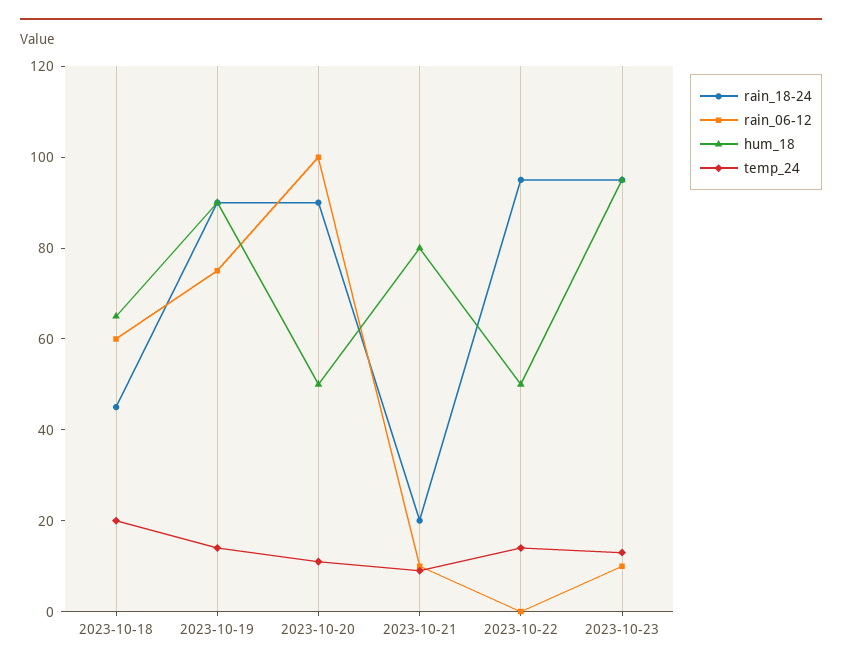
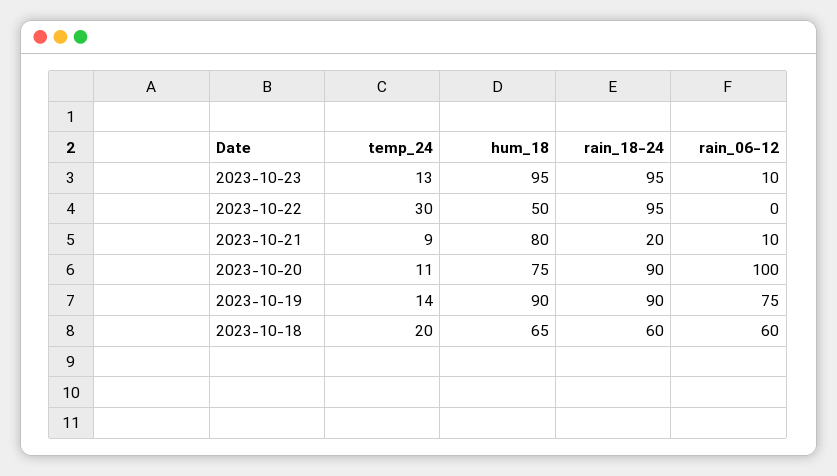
rain_18-24, 2023-10-18: 45 -> 60
hum_18, 2023-10-20: 50 -> 75
temp_24, 2023-10-22: 15 -> 30

